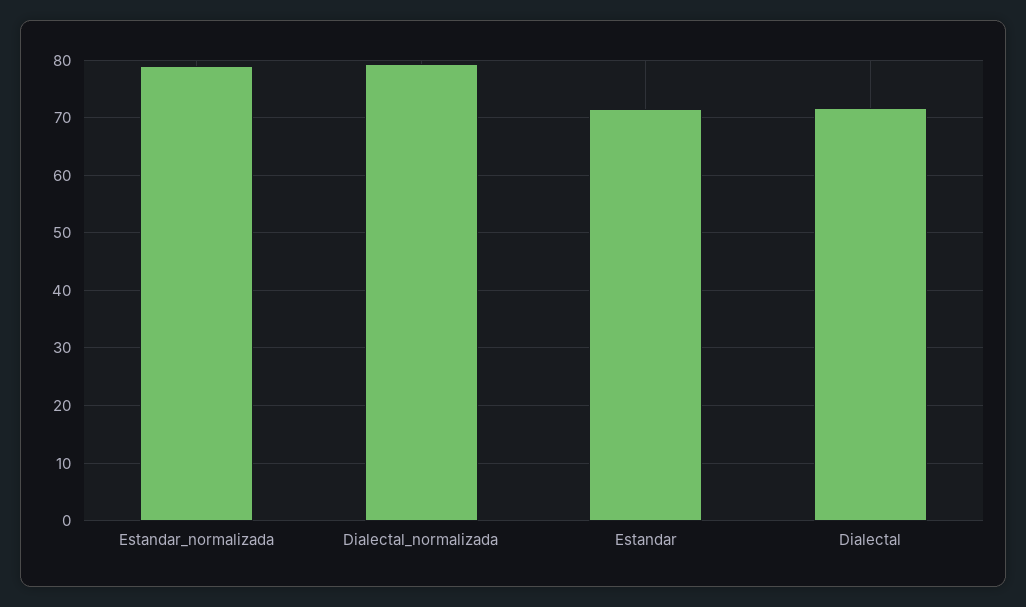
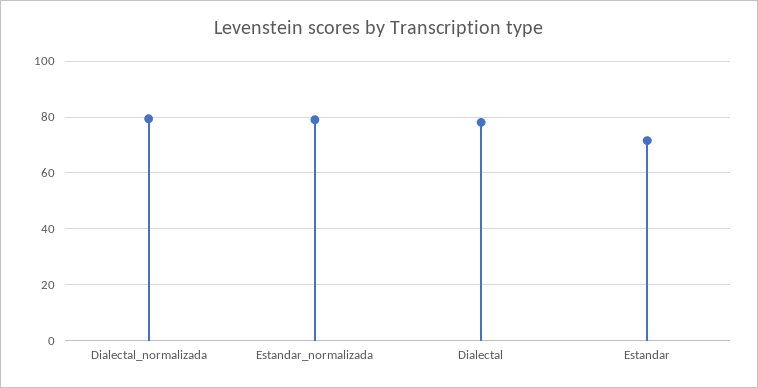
Dialectal: 72 -> 77.5

